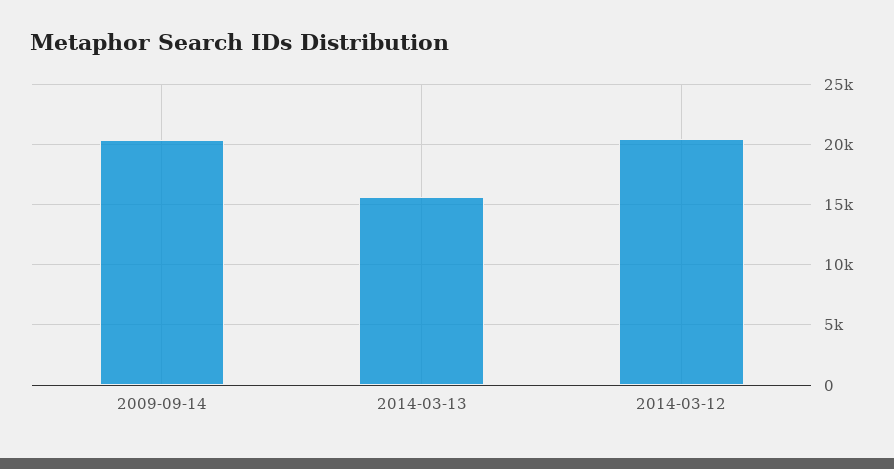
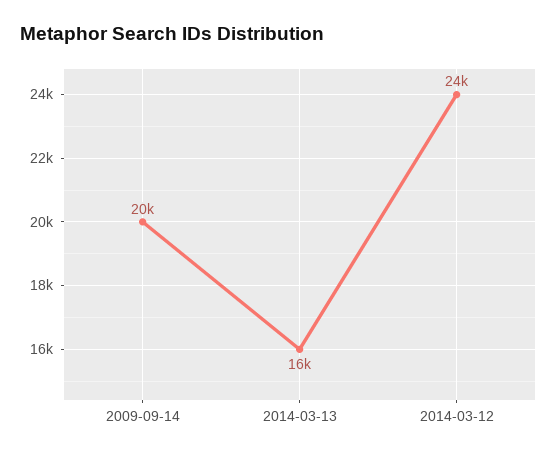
2014-03-12: 20500 -> 24000

